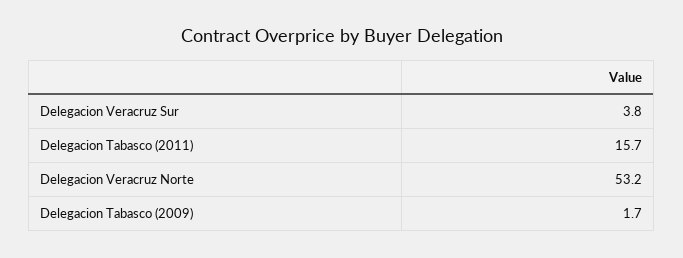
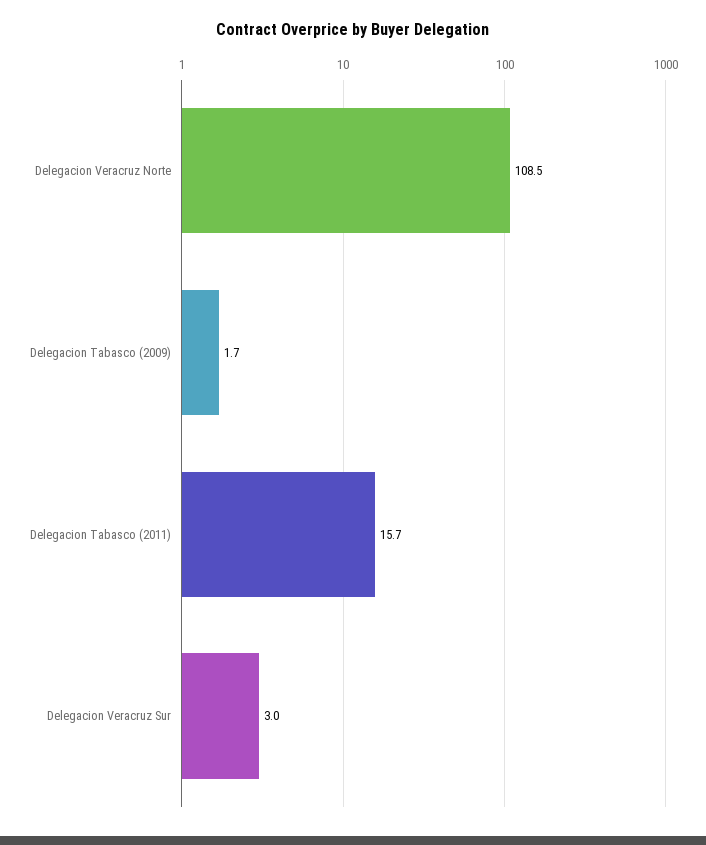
Delegacion Veracruz Sur: 3.8 -> 3
Delegacion Veracruz Norte: 53.2 -> 108.5

